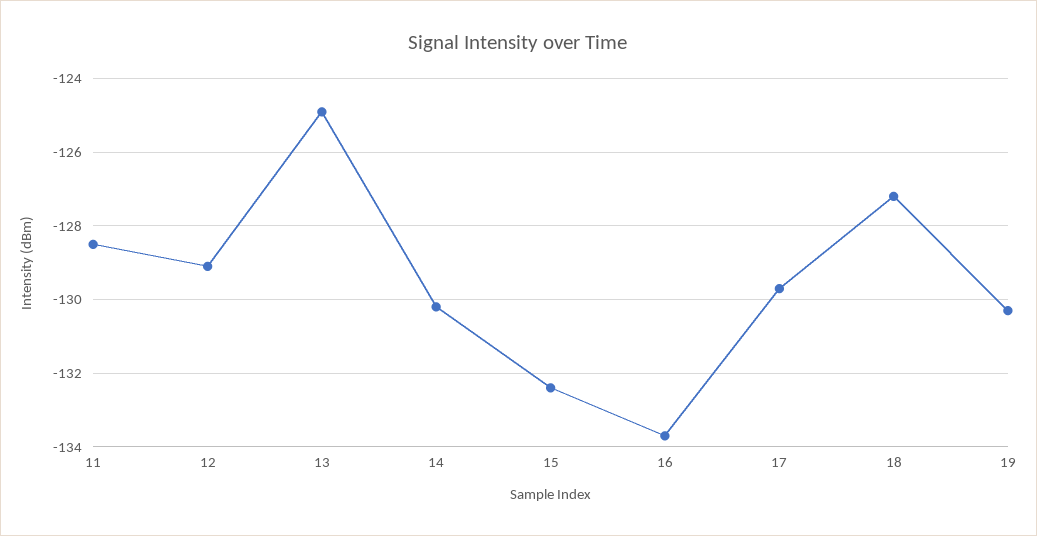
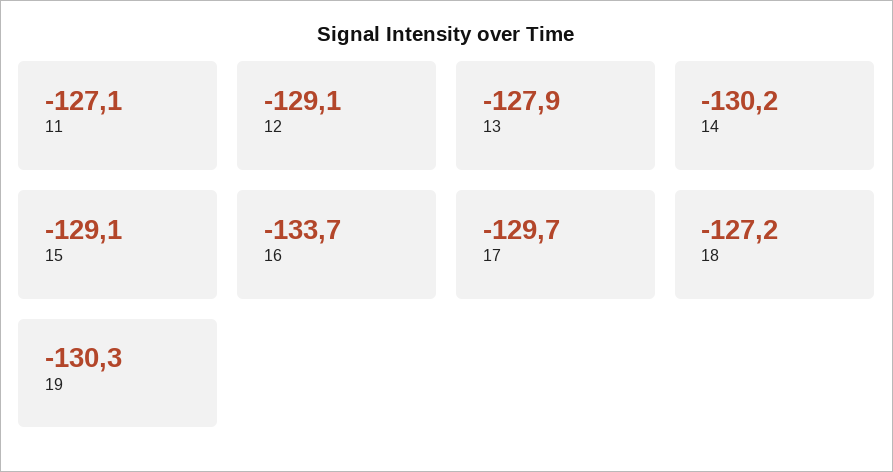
11: -128.5 -> -127.1
13: -125 -> -127.9
15: -132.5 -> -129.1

